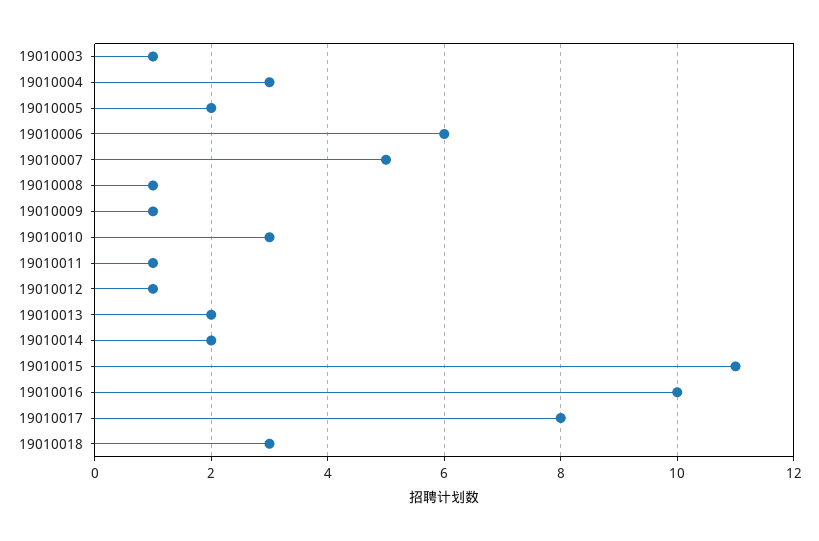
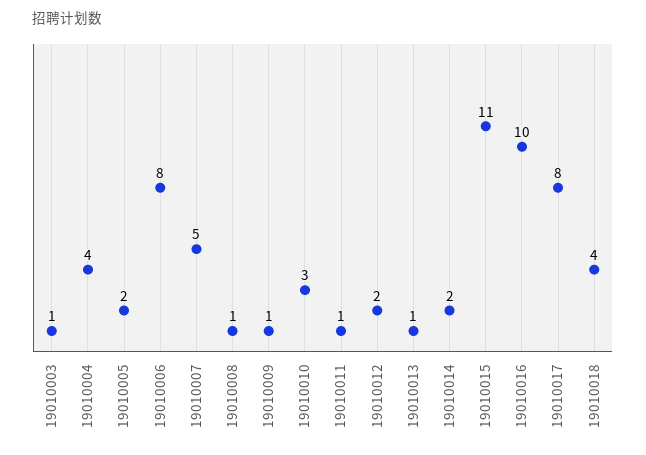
19010004: 3 -> 4
19010006: 6 -> 8
19010012: 1 -> 2
19010013: 2 -> 1
19010018: 3 -> 4

